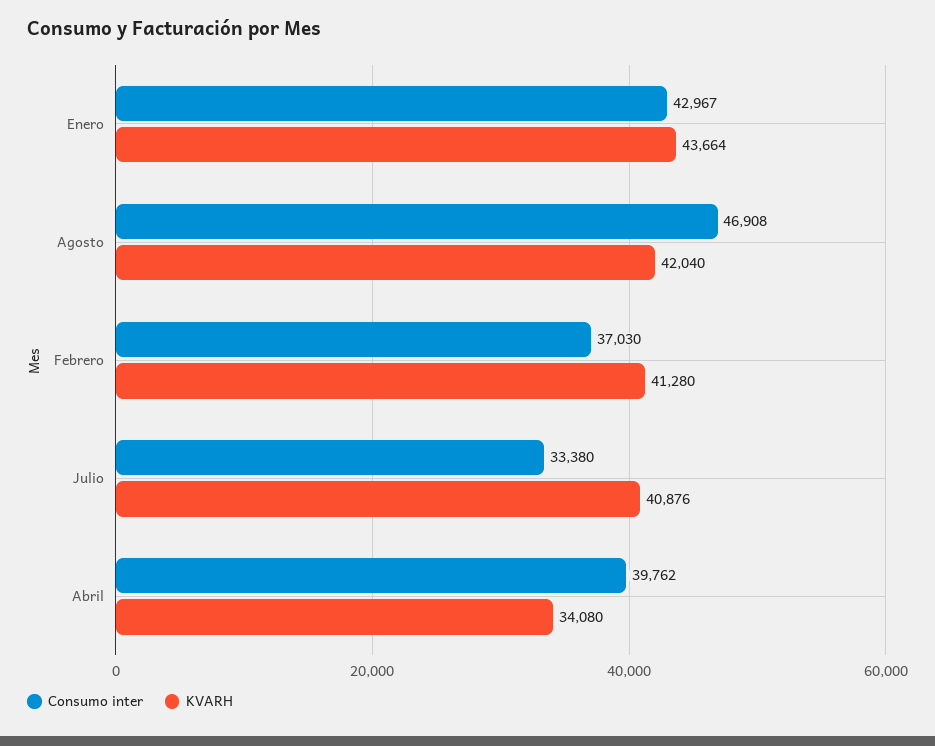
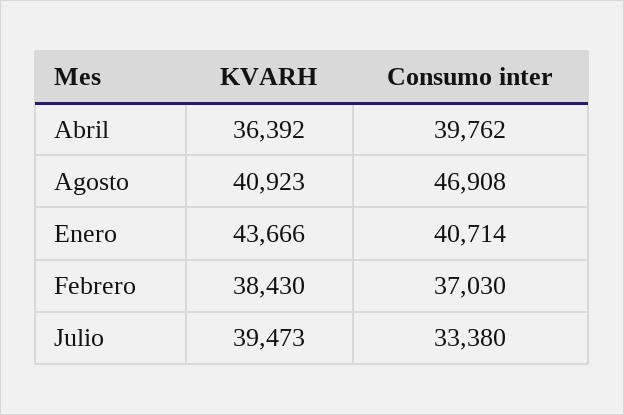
Consumo inter, Enero: 42967 -> 40714
KVARH, Enero: 43664 -> 43666
KVARH, Agosto: 42040 -> 40923
KVARH, Febrero: 41280 -> 38430
KVARH, Julio: 40876 -> 39473
KVARH, Abril: 34080 -> 36392

